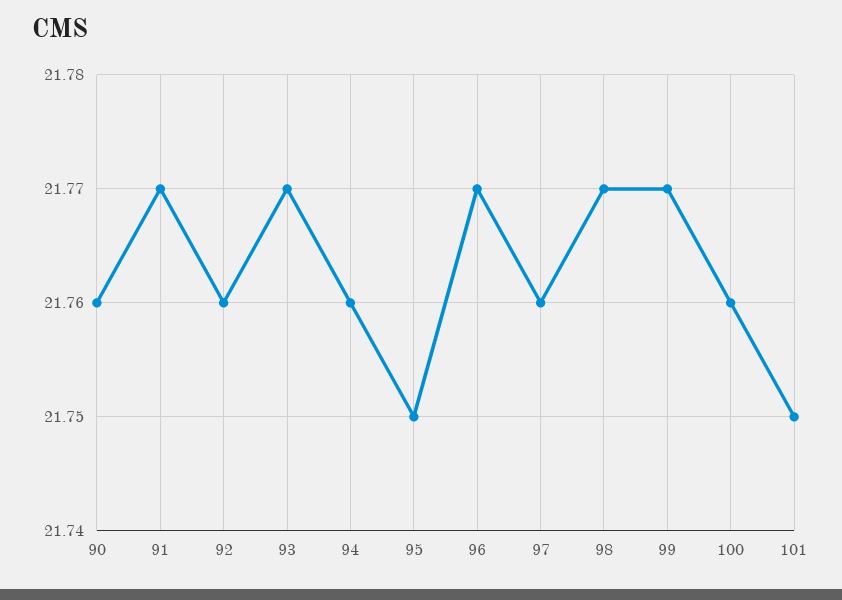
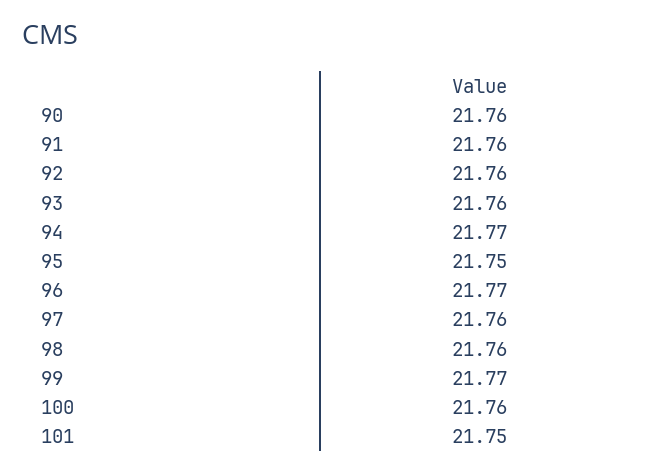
91: 21.77 -> 21.76
93: 21.77 -> 21.76
94: 21.76 -> 21.77
98: 21.77 -> 21.76

